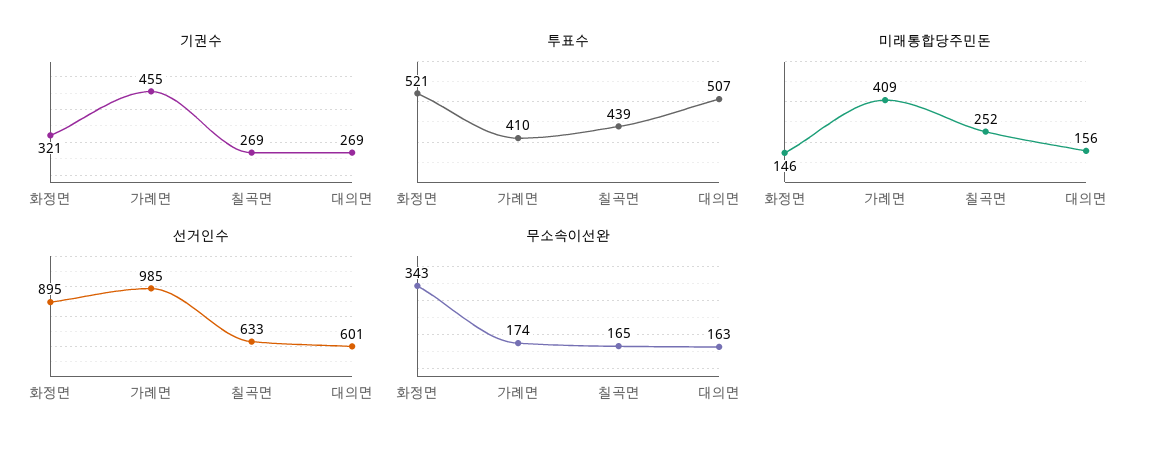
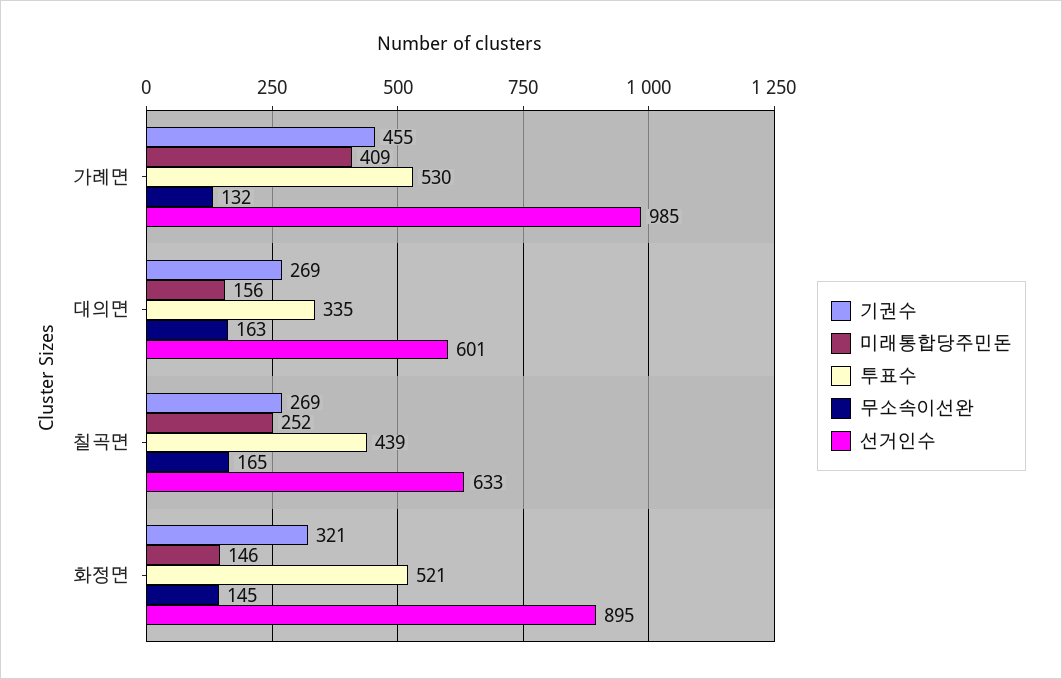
투표수, 가례면: 410 -> 530
투표수, 대의면: 507 -> 335
무소속이선완, 화정면: 343 -> 145
무소속이선완, 가례면: 174 -> 132

